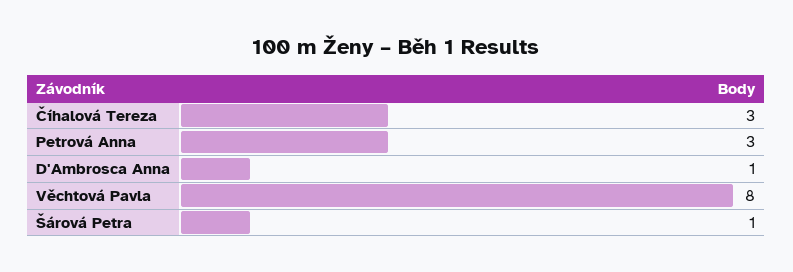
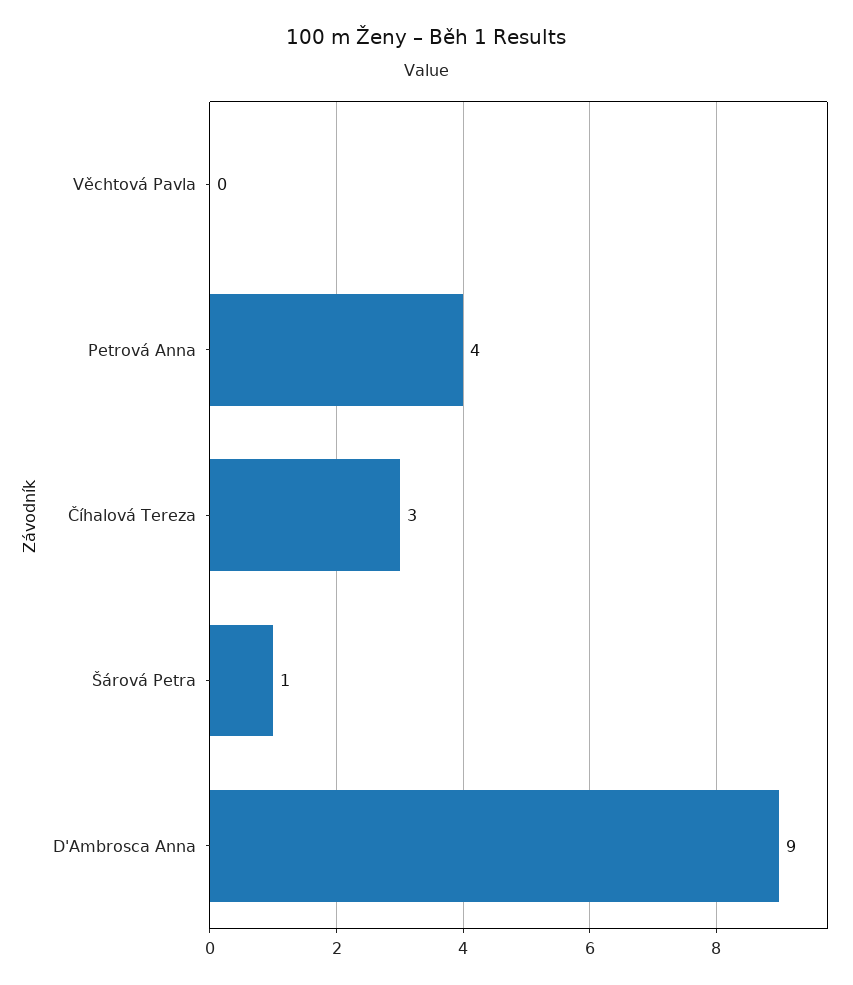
Petrová Anna: 3 -> 4
D'Ambrosca Anna: 1 -> 9
Věchtová Pavla: 8 -> 0

